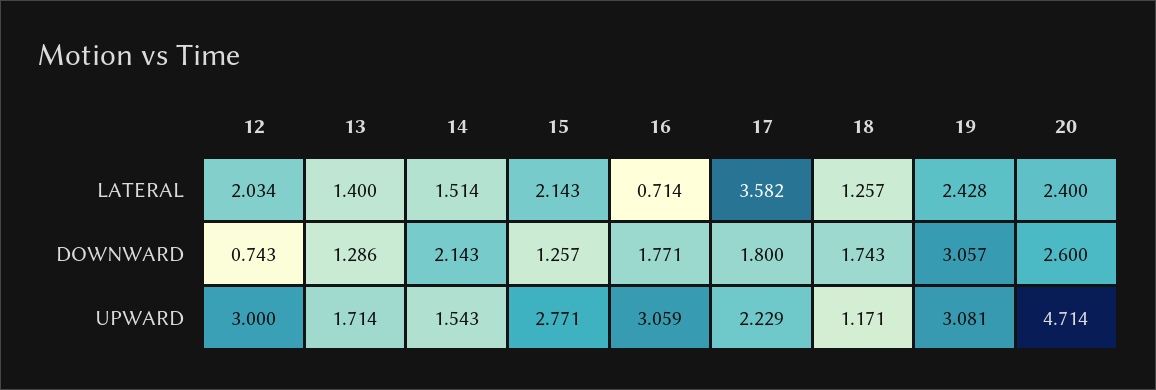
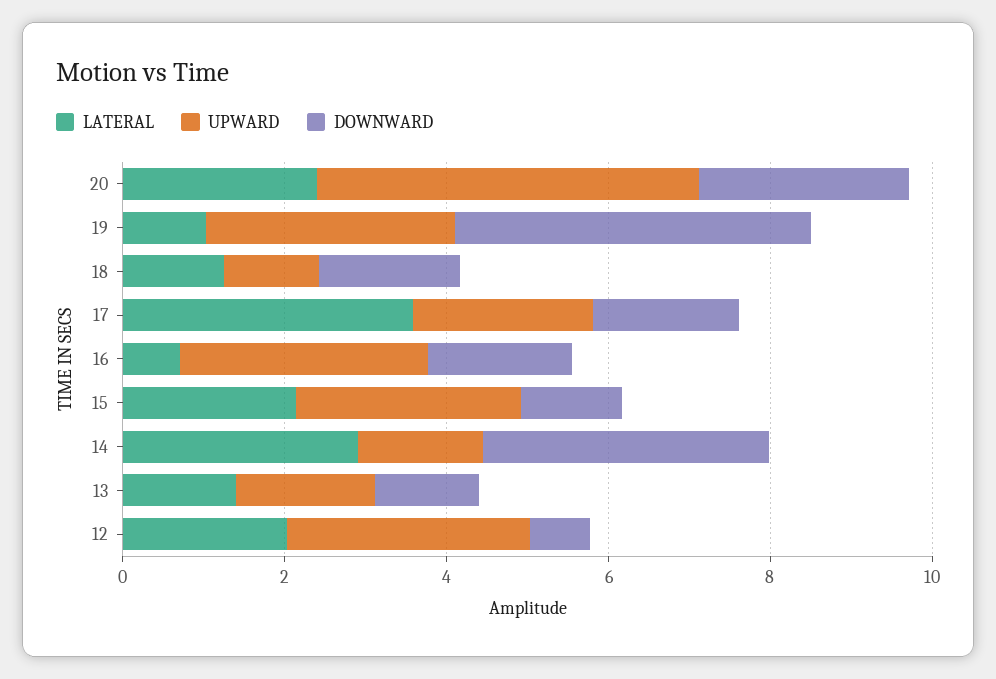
LATERAL, 14: 1.514 -> 3
LATERAL, 19: 2.428 -> 1
DOWNWARD, 14: 2.143 -> 3.5
DOWNWARD, 19: 3.057 -> 4.5

